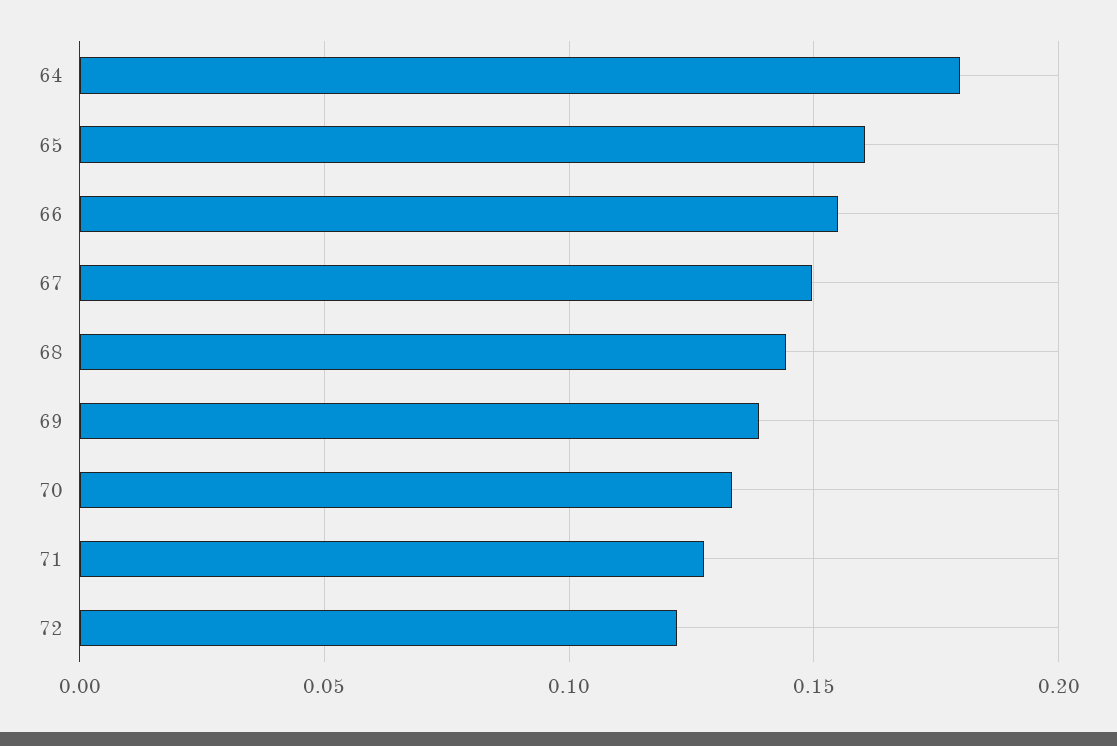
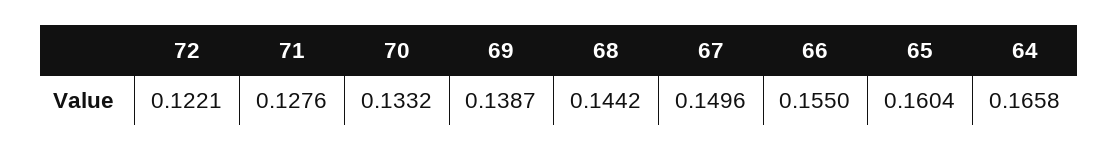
64: 0.18 -> 0.1658

